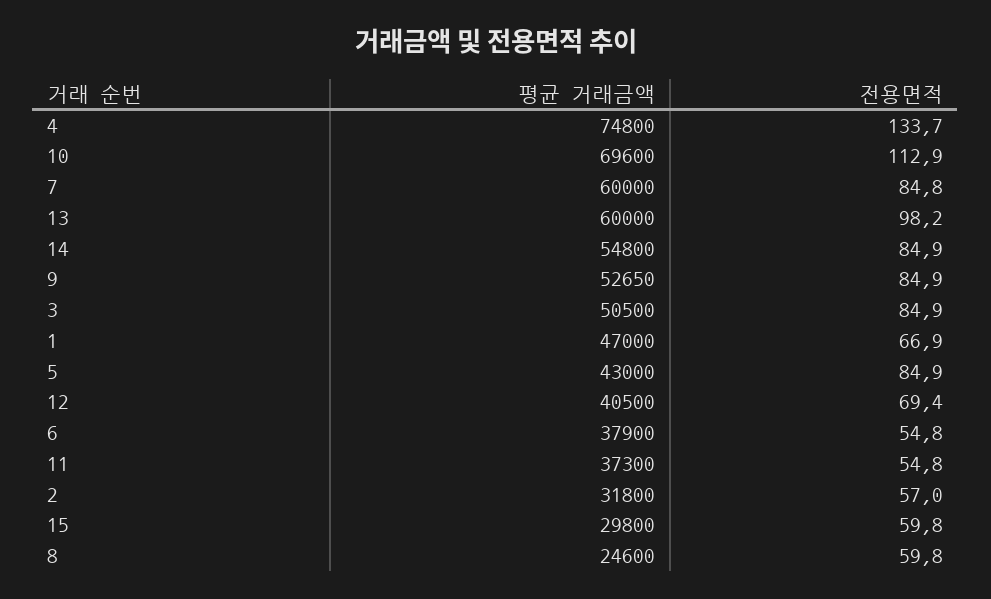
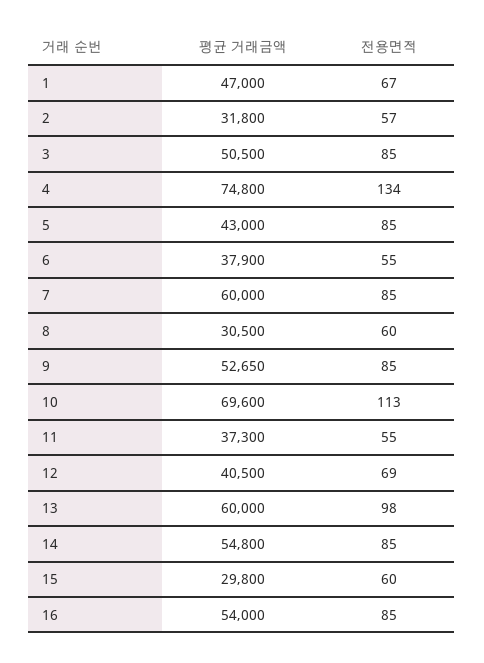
평균 거래금액, 8: 24600 -> 30500
평균 거래금액, 16: none -> 54000
전용면적, 16: none -> 85

